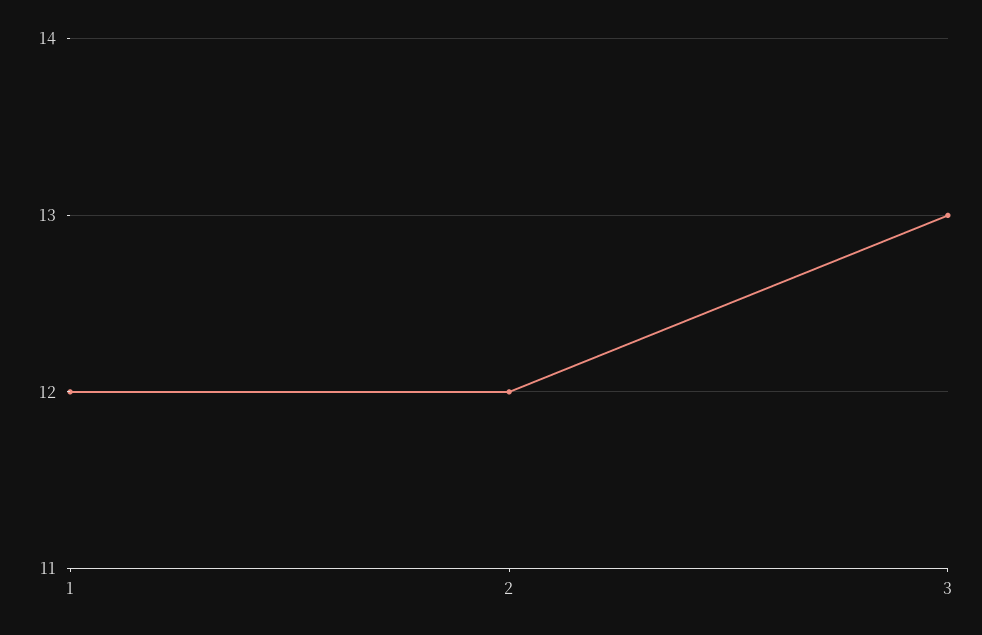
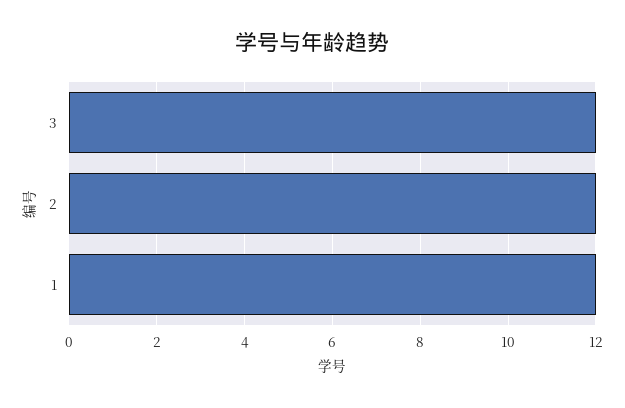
3: 13 -> 12

